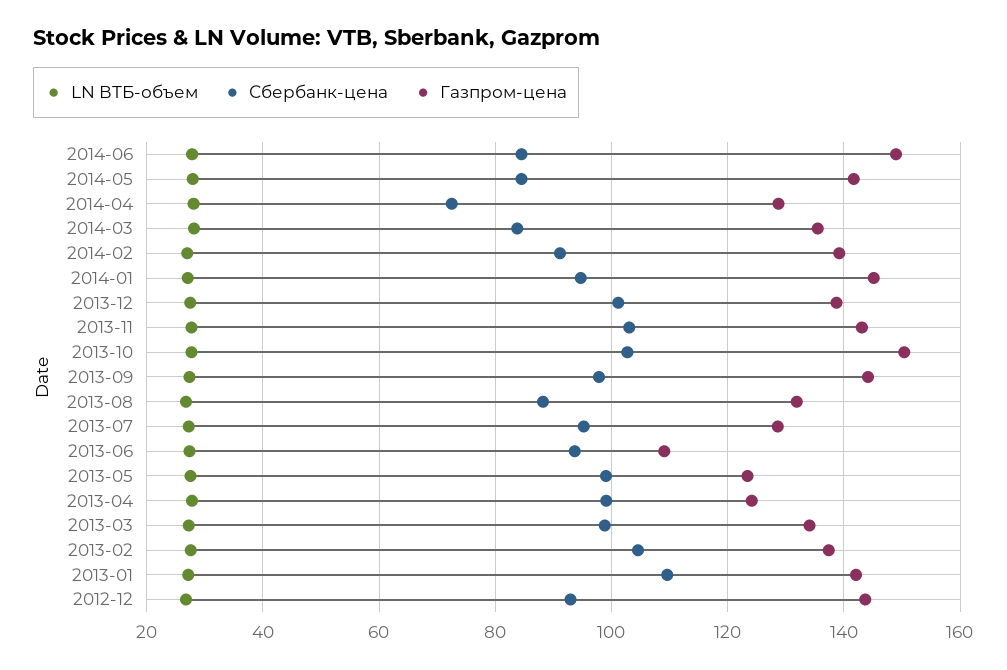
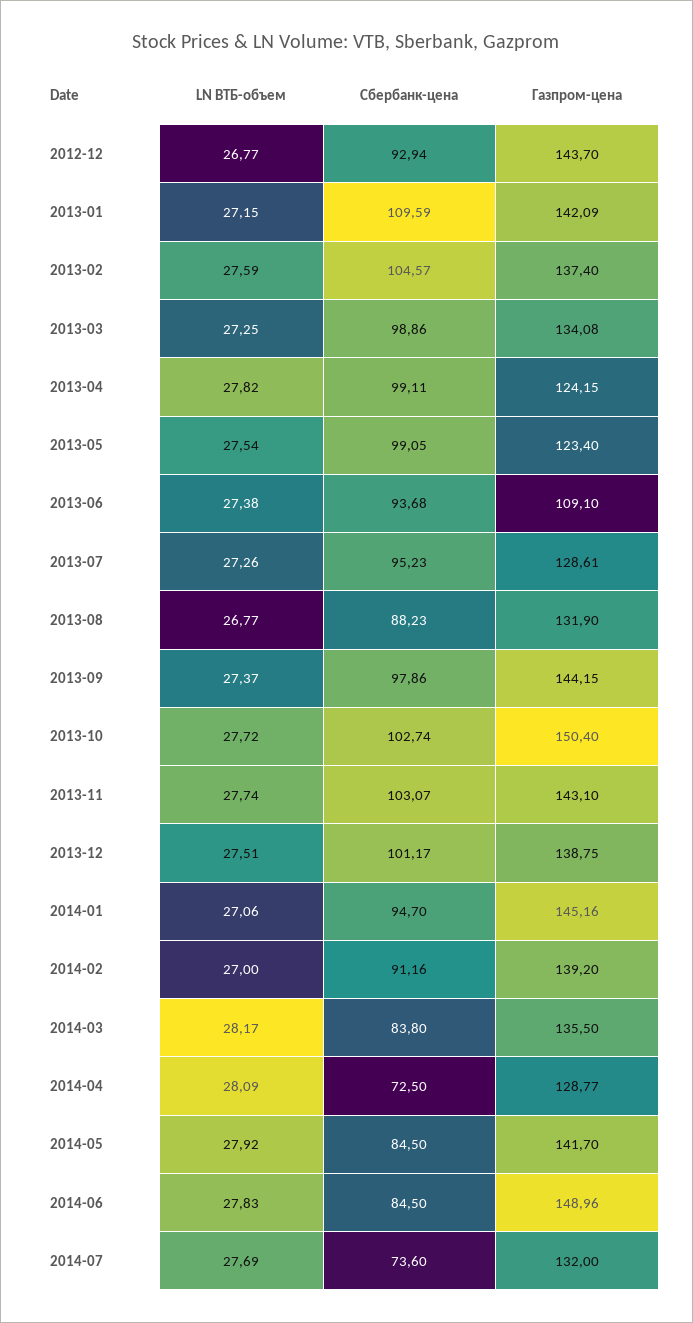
LN ВТБ-объем, 2014-07: none -> 27.69
Сбербанк-цена, 2014-07: none -> 73.6
Газпром-цена, 2014-07: none -> 132

